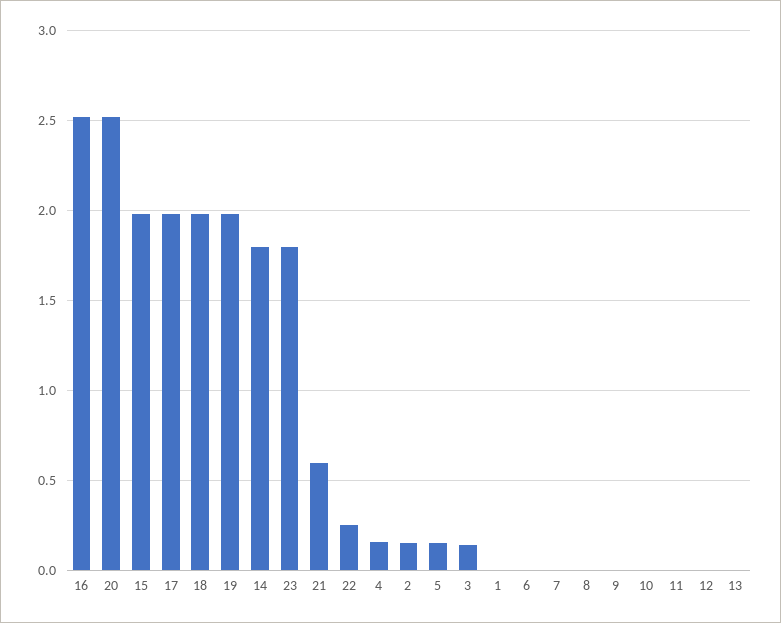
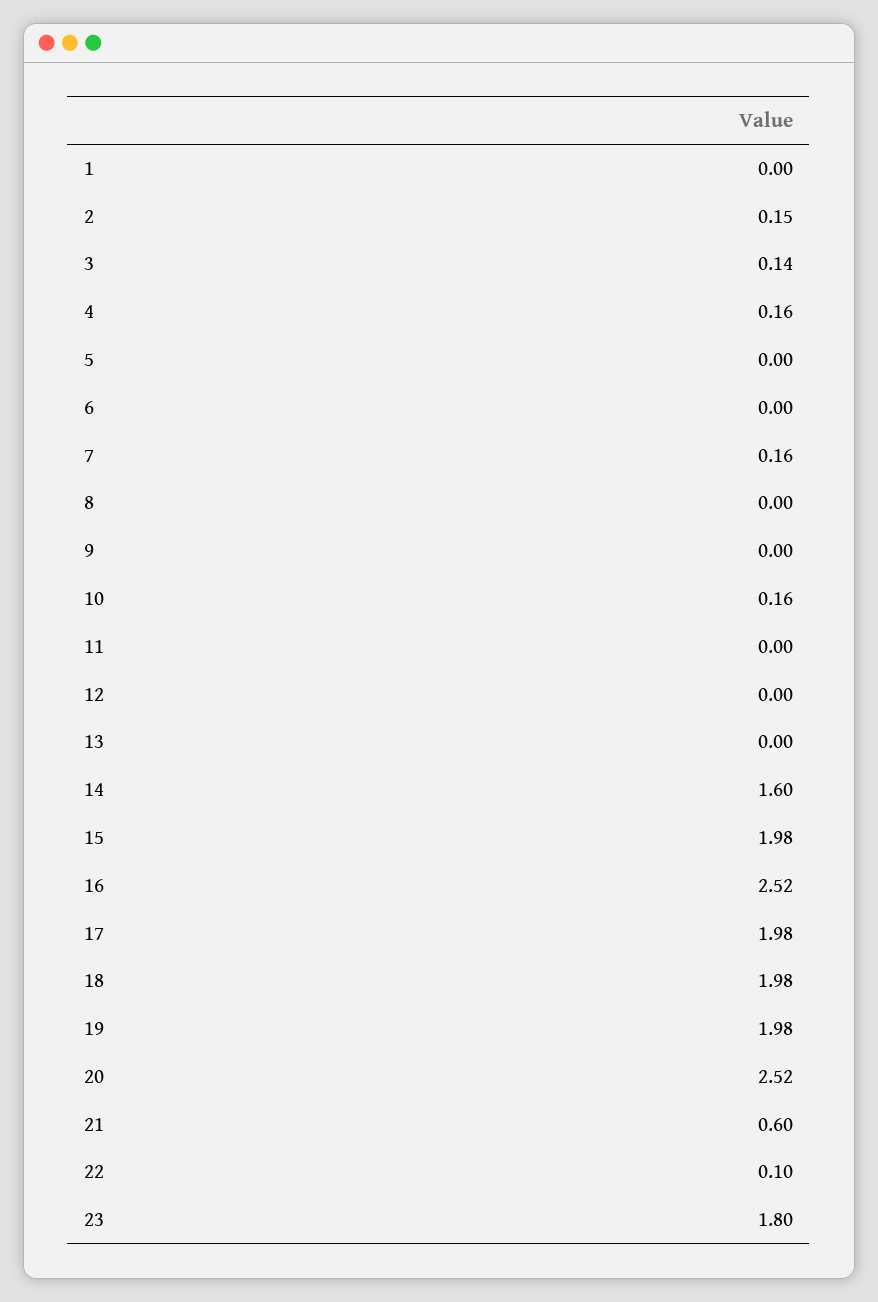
14: 1.8 -> 1.6
22: 0.25 -> 0.1
5: 0.15 -> 0
7: 0 -> 0.16
10: 0 -> 0.16

